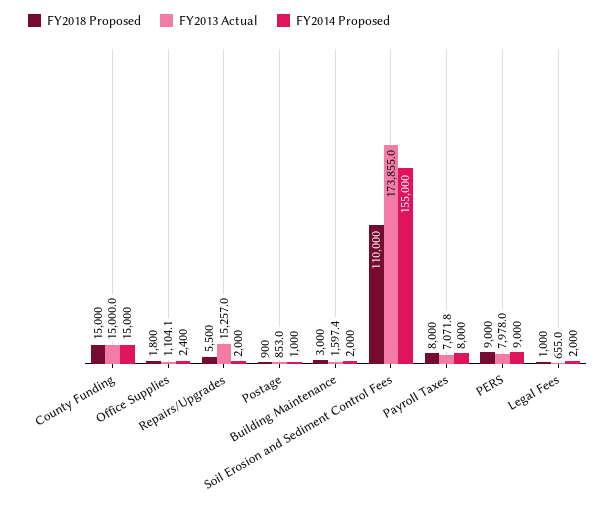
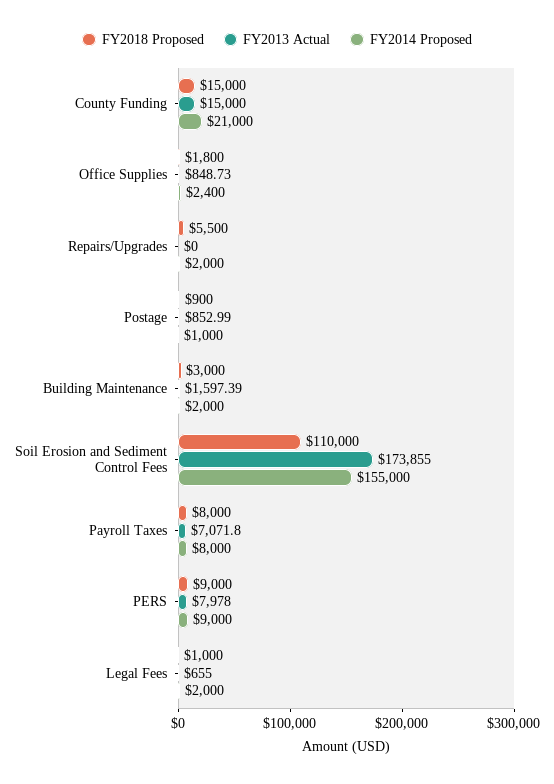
FY2014 Proposed, County Funding: 15000 -> 21000
FY2013 Actual, Office Supplies: 1104.1 -> 848.73
FY2013 Actual, Repairs/Upgrades: 15257 -> 0

